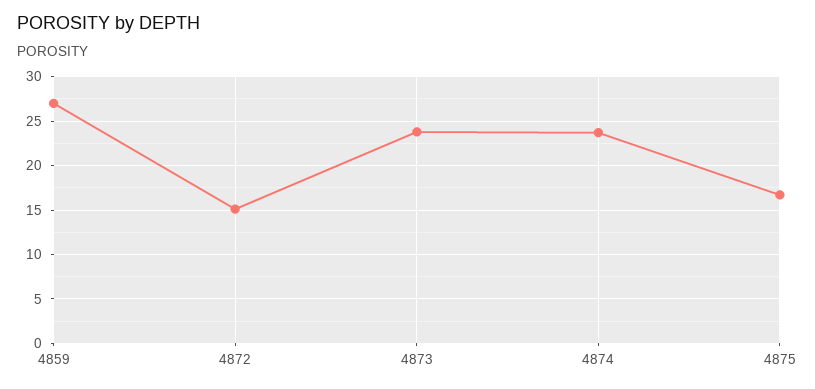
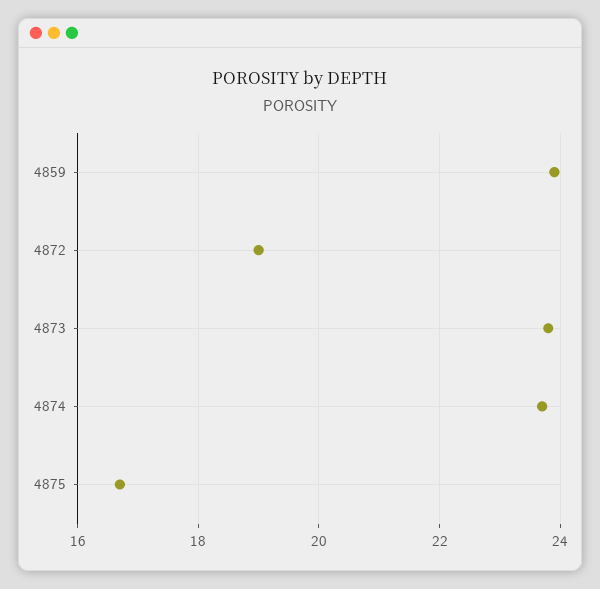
4859: 27 -> 24
4872: 15 -> 19

